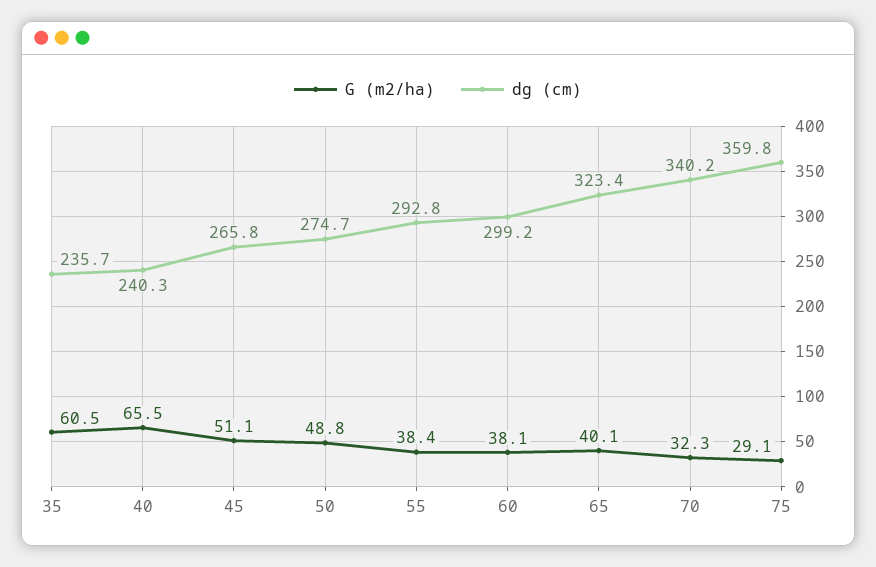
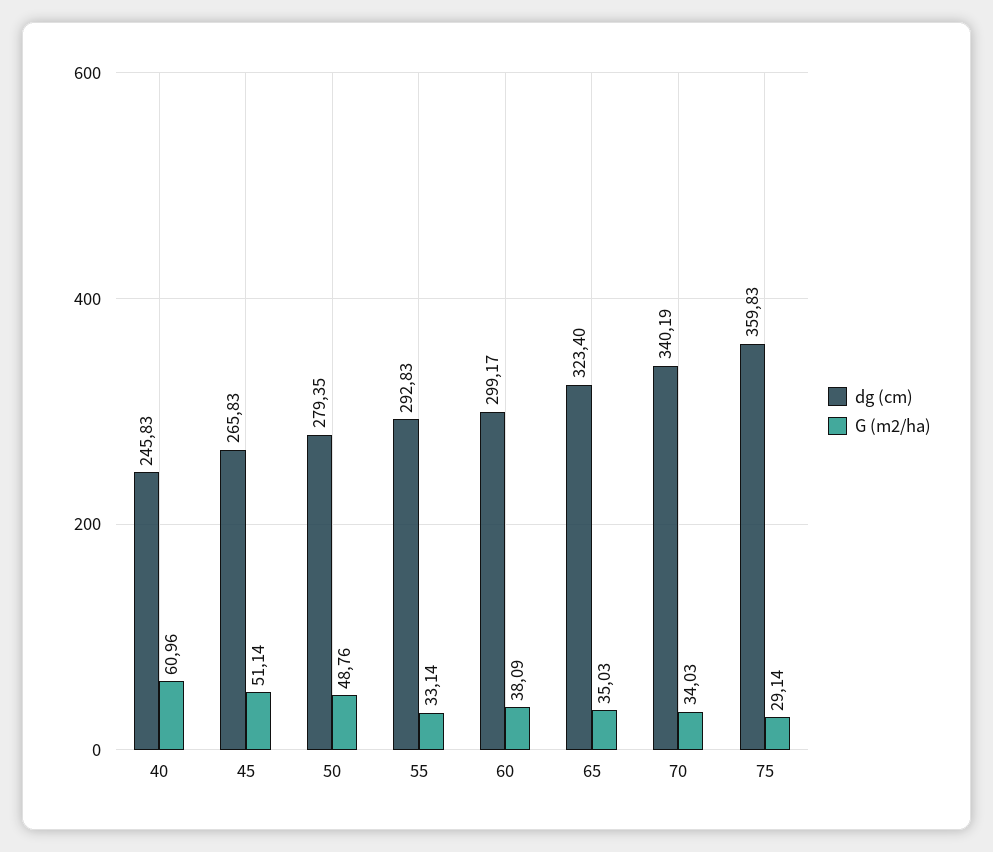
G (m2/ha), 35: 60.5 -> none
dg (cm), 35: 235.7 -> none
G (m2/ha), 40: 65.5 -> 60.96
dg (cm), 40: 240.3 -> 245.83
dg (cm), 50: 274.7 -> 279.35
G (m2/ha), 55: 38.4 -> 33.14
G (m2/ha), 65: 40.1 -> 35.03
G (m2/ha), 70: 32.3 -> 34.03

